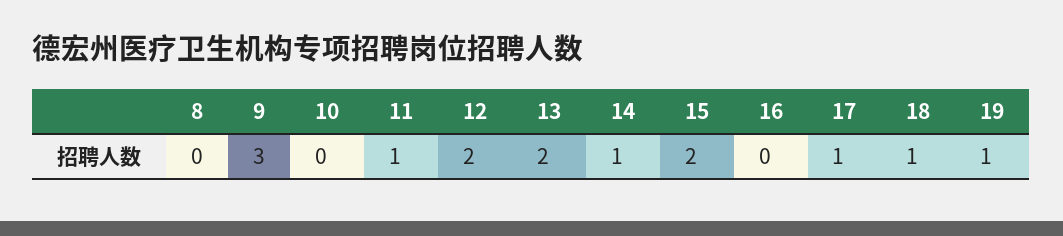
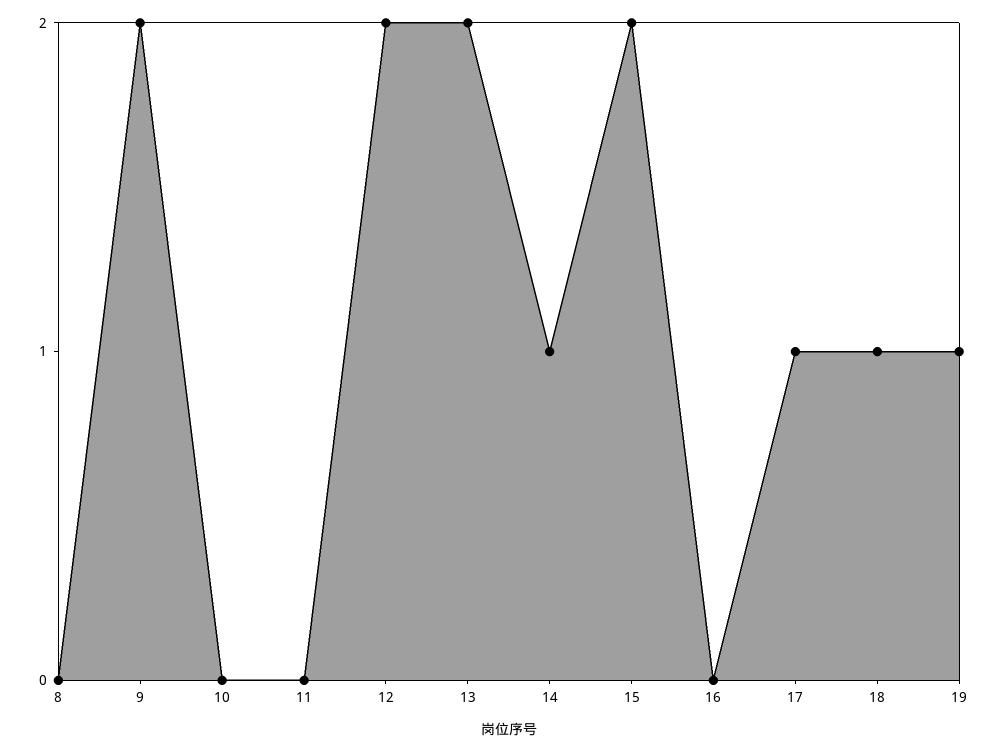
9: 3 -> 2
11: 1 -> 0

